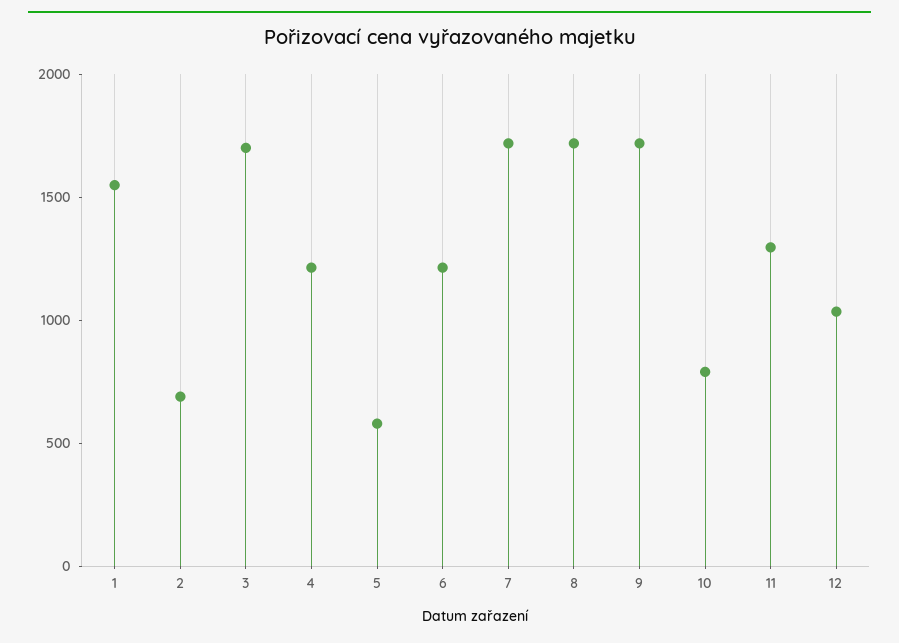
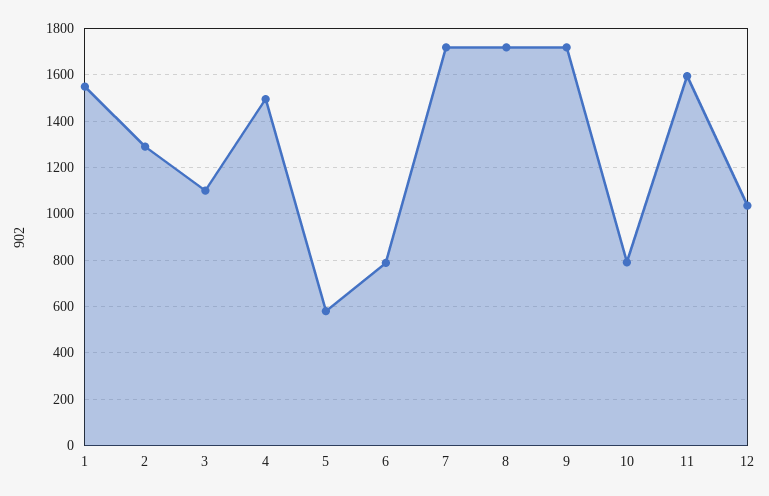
2: 700 -> 1300
3: 1700 -> 1100
4: 1200 -> 1500
6: 1200 -> 800
11: 1300 -> 1600

